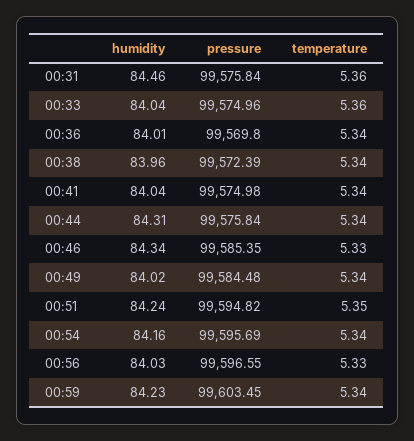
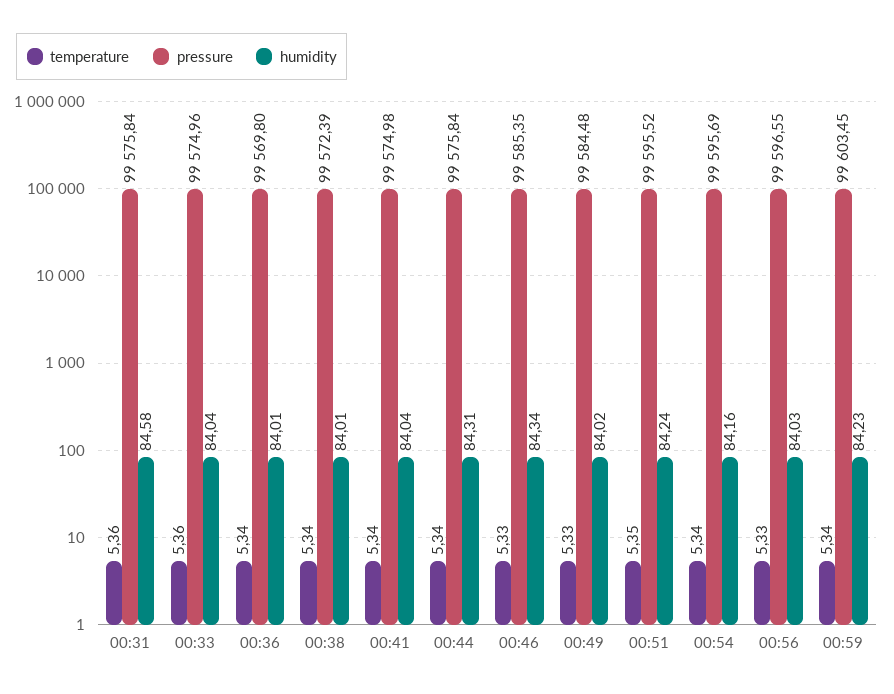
humidity, 00:31: 84.46 -> 84.58
humidity, 00:38: 83.96 -> 84.01
temperature, 00:49: 5.34 -> 5.33
pressure, 00:51: 99594.82 -> 99595.52

